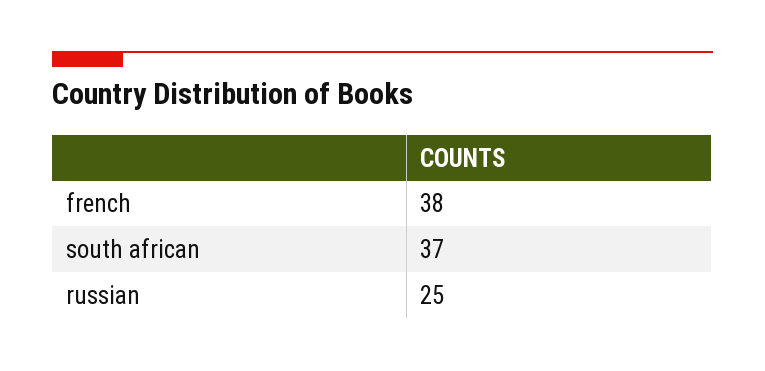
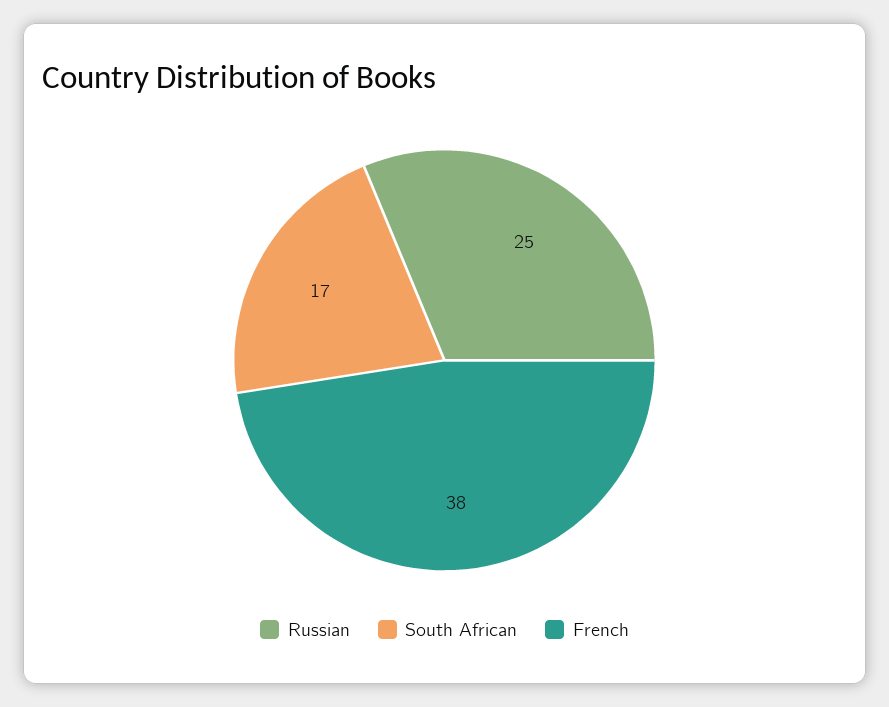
south african: 37 -> 17

